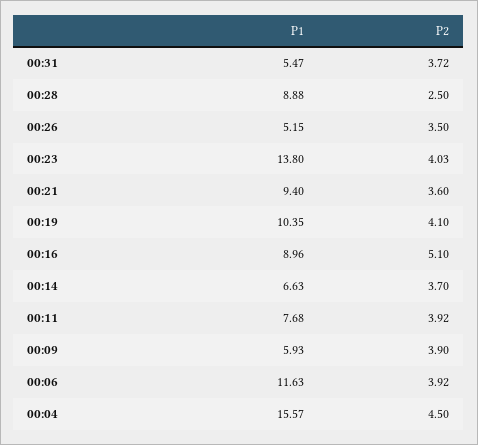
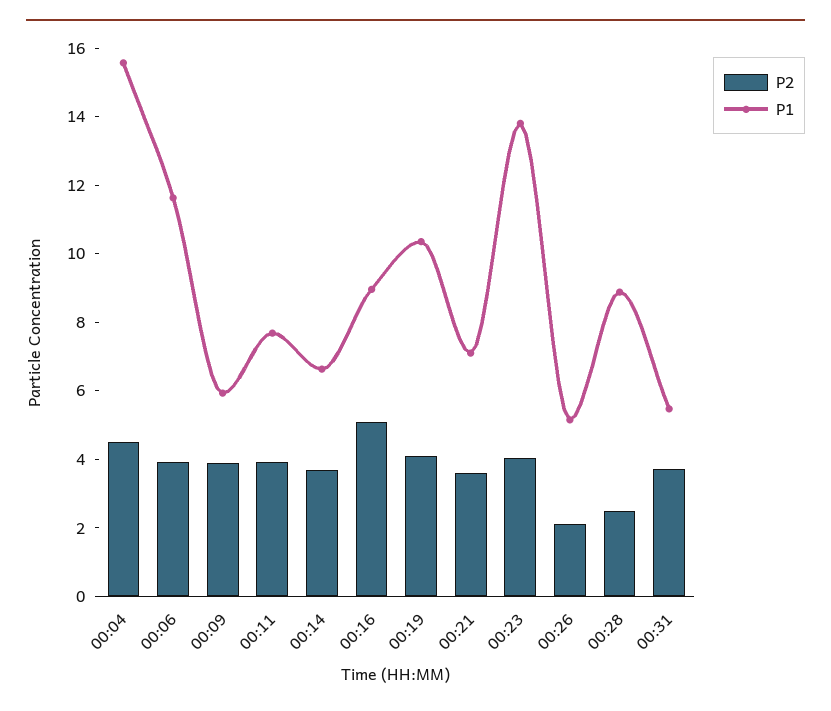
P2, 00:26: 3.5 -> 2
P1, 00:21: 9.4 -> 7

